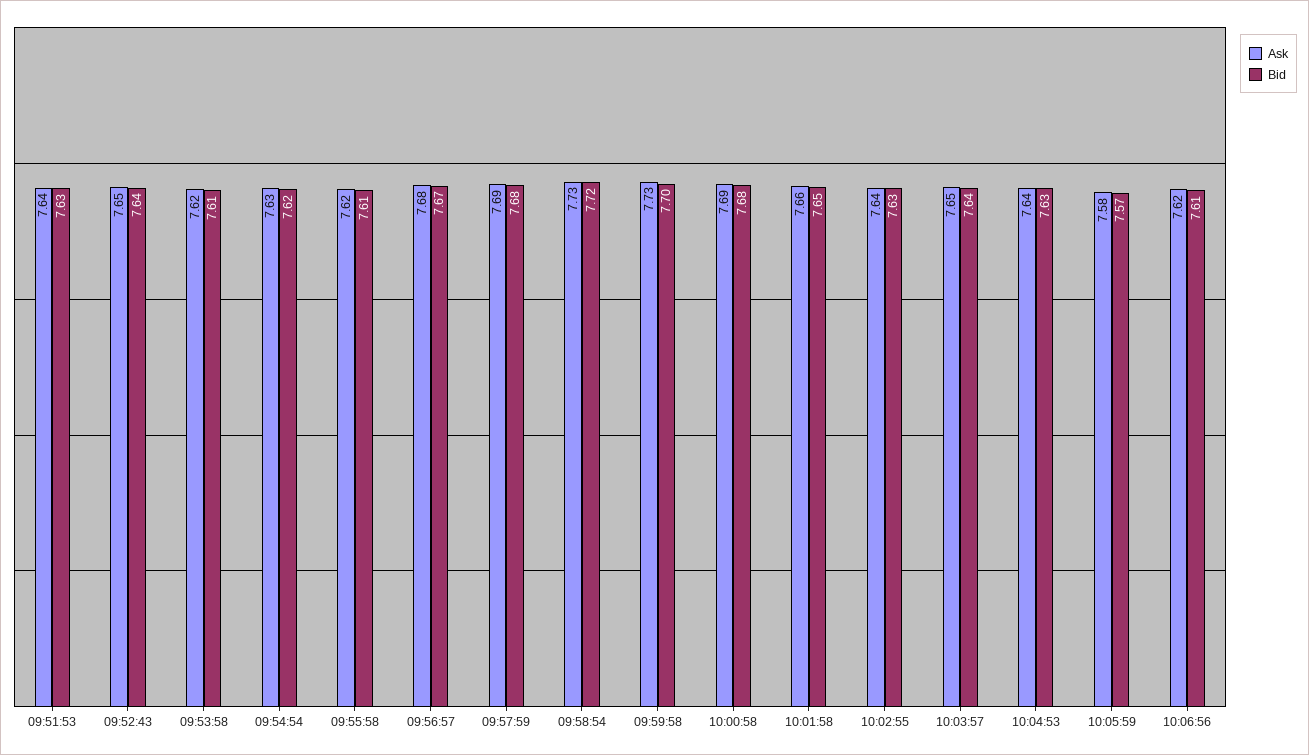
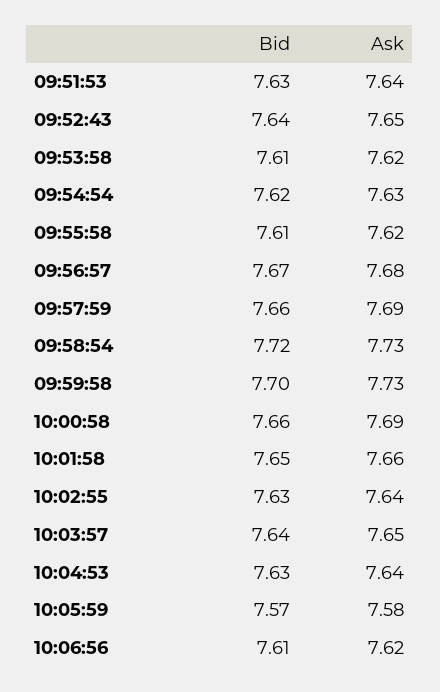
Bid, 09:57:59: 7.68 -> 7.66
Bid, 10:00:58: 7.68 -> 7.66

